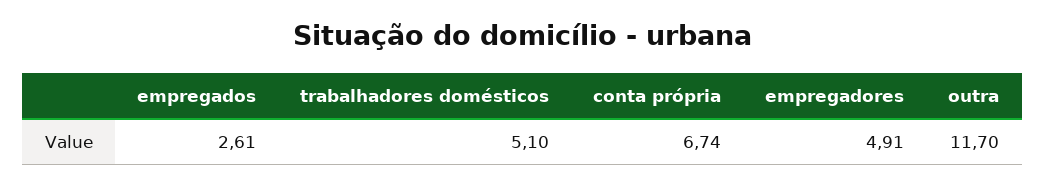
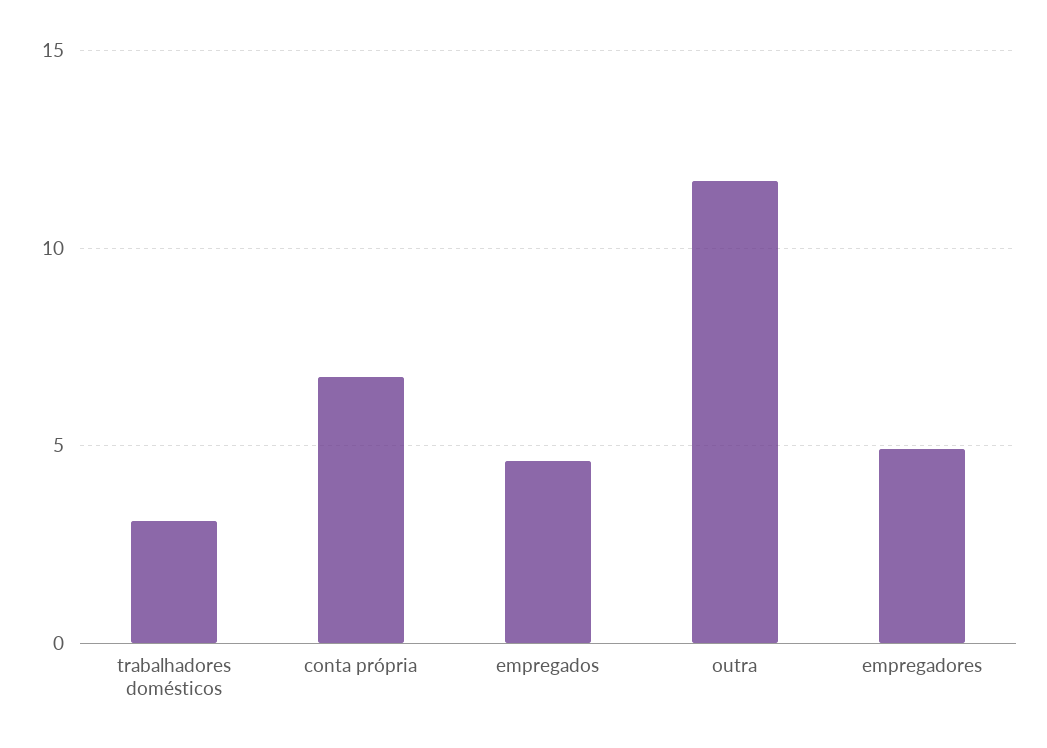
empregados: 2.61 -> 4.5
trabalhadores domésticos: 5.1 -> 3

